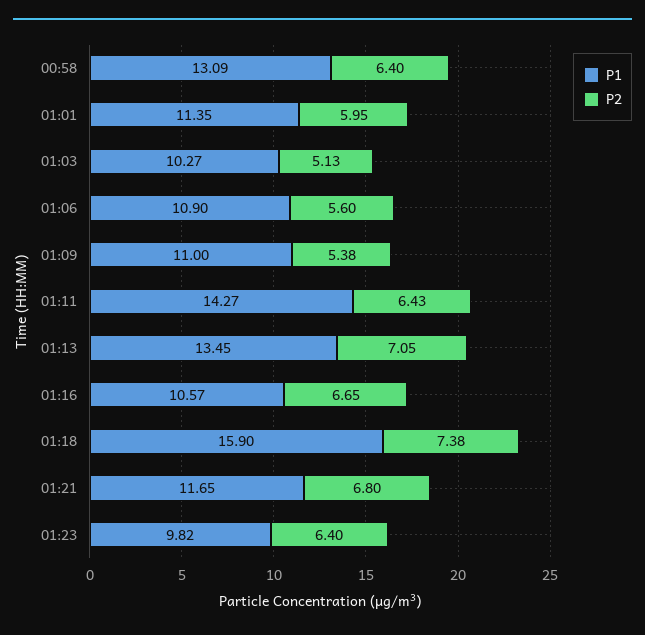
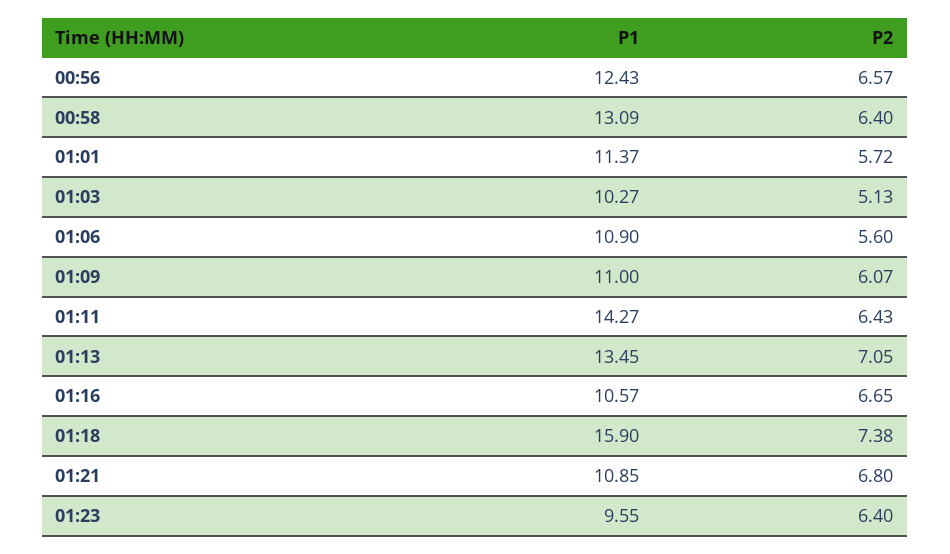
P1, 01:01: 11.35 -> 11.37
P2, 01:01: 5.95 -> 5.72
P2, 01:09: 5.38 -> 6.07
P1, 01:21: 11.65 -> 10.85
P1, 01:23: 9.82 -> 9.55
P1, 00:56: none -> 12.43
P2, 00:56: none -> 6.57

